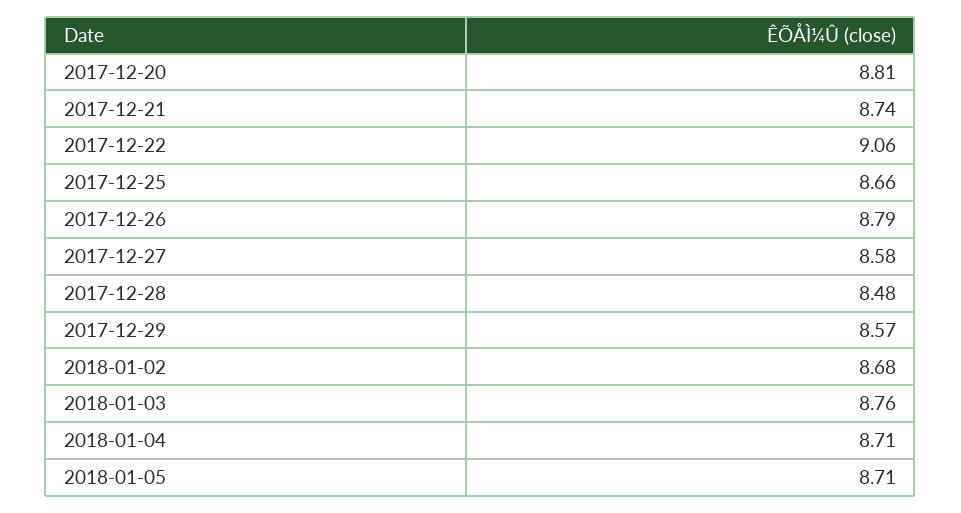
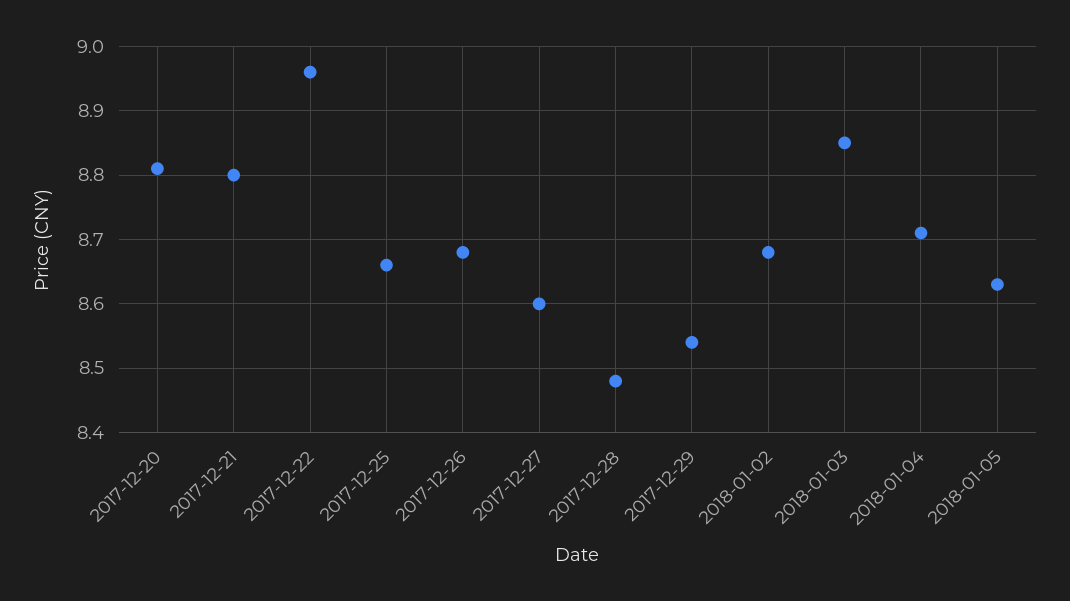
2017-12-21: 8.74 -> 8.8
2017-12-22: 9.06 -> 8.96
2017-12-26: 8.79 -> 8.68
2017-12-27: 8.58 -> 8.6
2017-12-29: 8.57 -> 8.54
2018-01-03: 8.76 -> 8.85
2018-01-05: 8.71 -> 8.63

